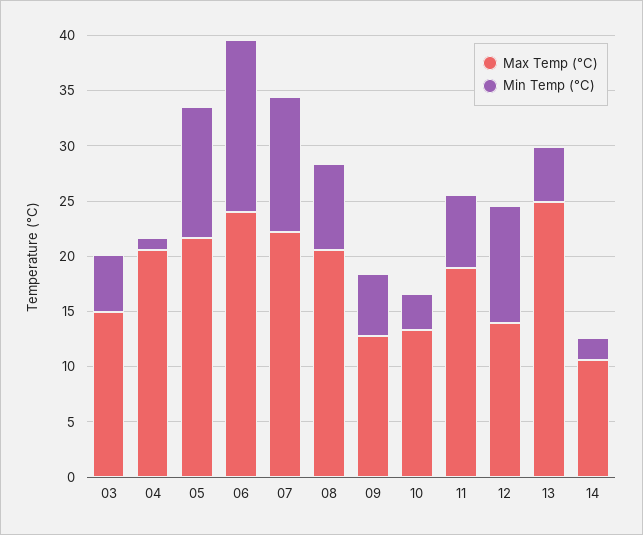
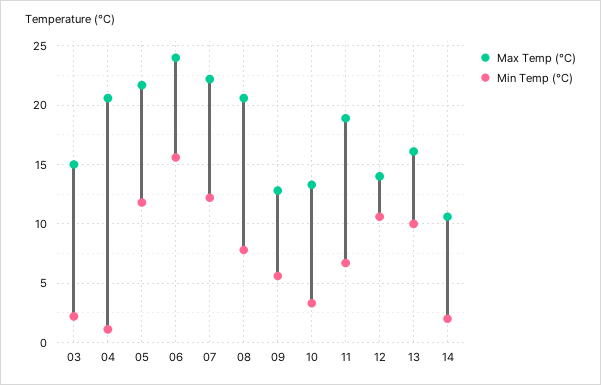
Min Temp (°C), 03: 5 -> 2
Max Temp (°C), 13: 25 -> 16
Min Temp (°C), 13: 5 -> 10

